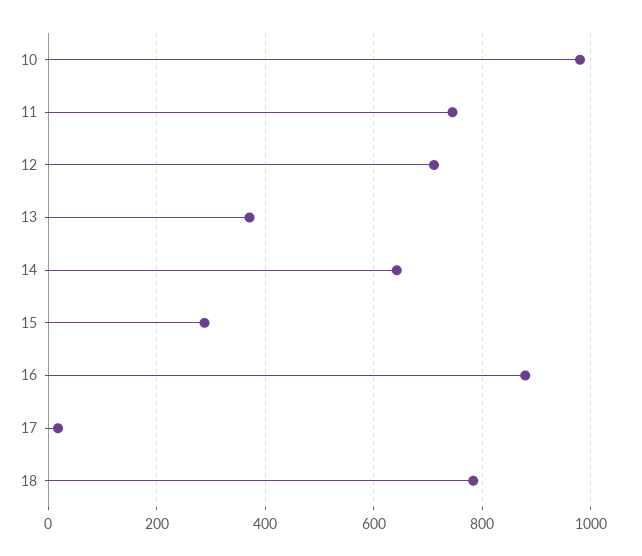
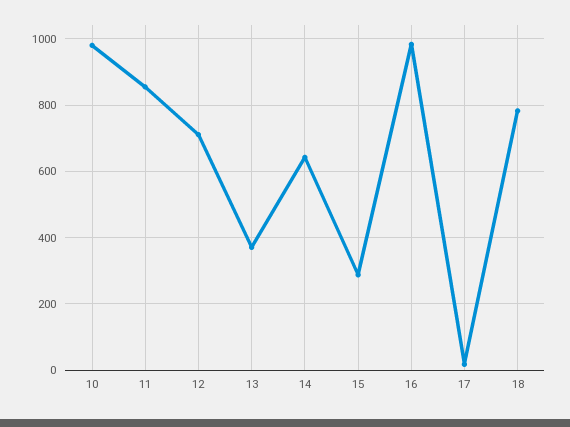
11: 740 -> 860
16: 880 -> 980

